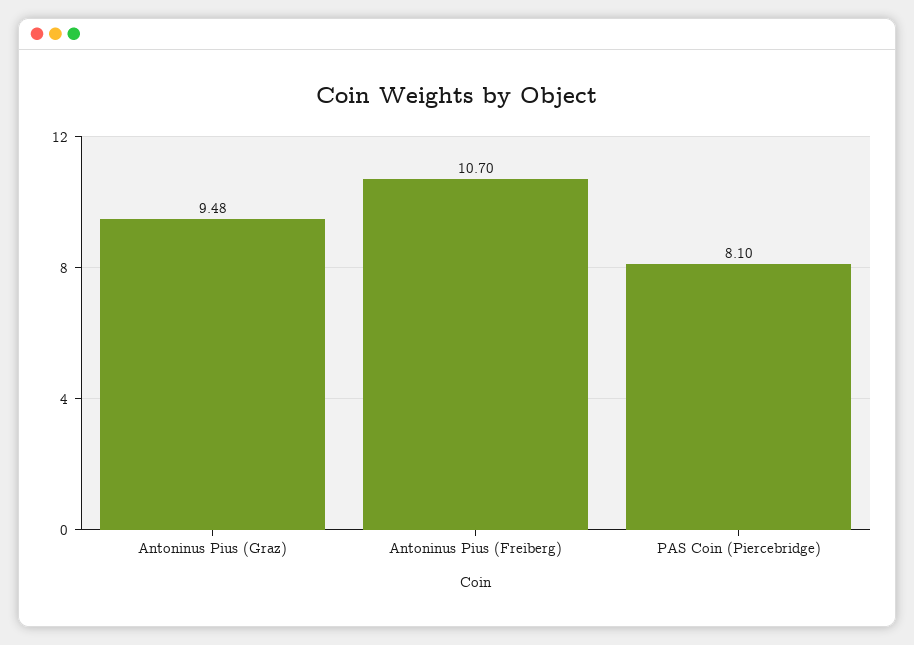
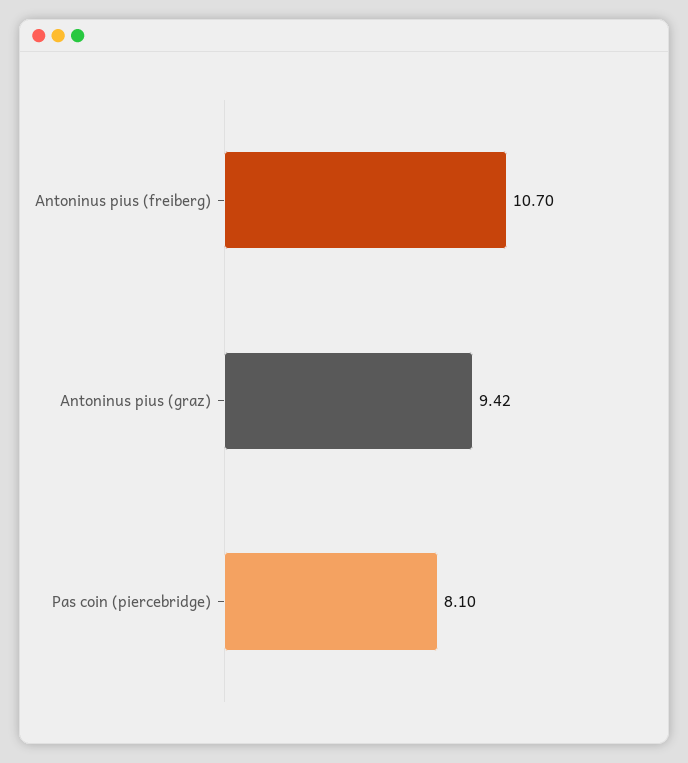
Antoninus Pius (Graz): 9.48 -> 9.42

